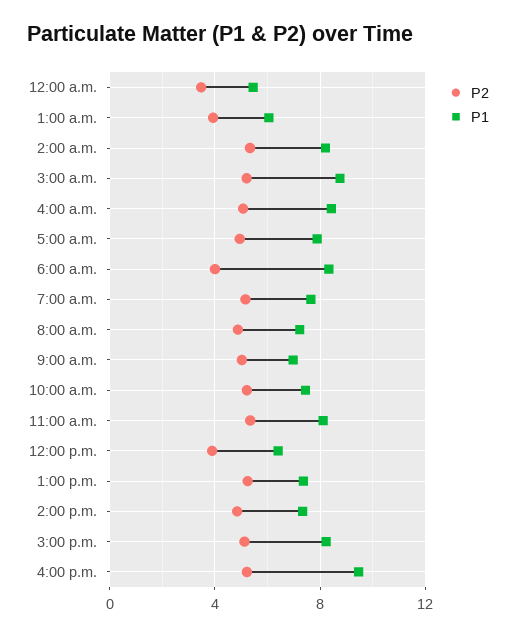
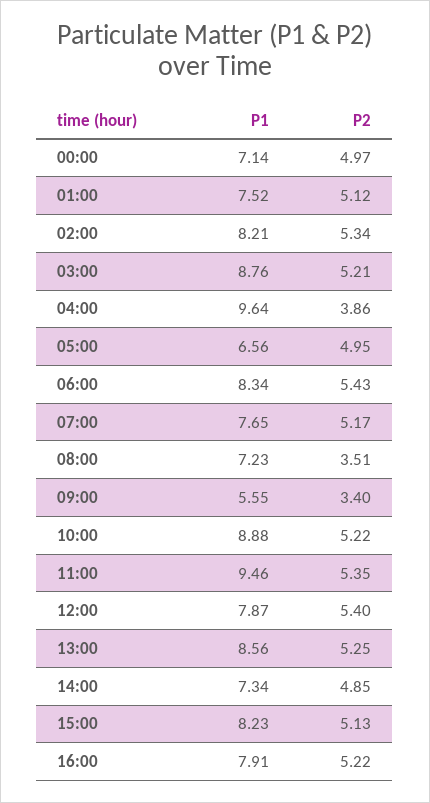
P2, 12:00 a.m.: 3.5 -> 4.97
P1, 12:00 a.m.: 5.5 -> 7.14
P2, 1:00 a.m.: 4 -> 5.12
P1, 1:00 a.m.: 6 -> 7.52
P2, 4:00 a.m.: 5 -> 3.86
P1, 4:00 a.m.: 8.5 -> 9.64
P1, 5:00 a.m.: 8 -> 6.56
P2, 6:00 a.m.: 4 -> 5.43
P2, 8:00 a.m.: 5 -> 3.51
P2, 9:00 a.m.: 5 -> 3.4
P1, 9:00 a.m.: 7 -> 5.55
P1, 10:00 a.m.: 7.5 -> 8.88
P1, 11:00 a.m.: 8 -> 9.46
P2, 12:00 p.m.: 4 -> 5.4
P1, 12:00 p.m.: 6.5 -> 7.87
P1, 1:00 p.m.: 7.5 -> 8.56
P1, 4:00 p.m.: 9.5 -> 7.91

